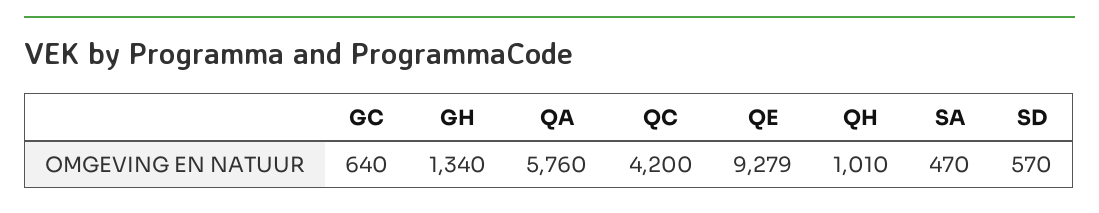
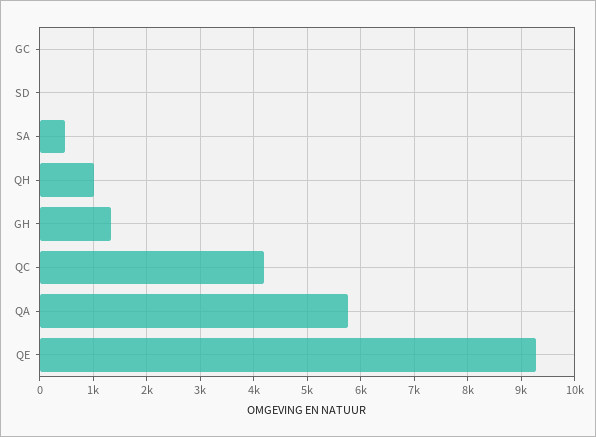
GC: 640 -> 0
SD: 570 -> 0

